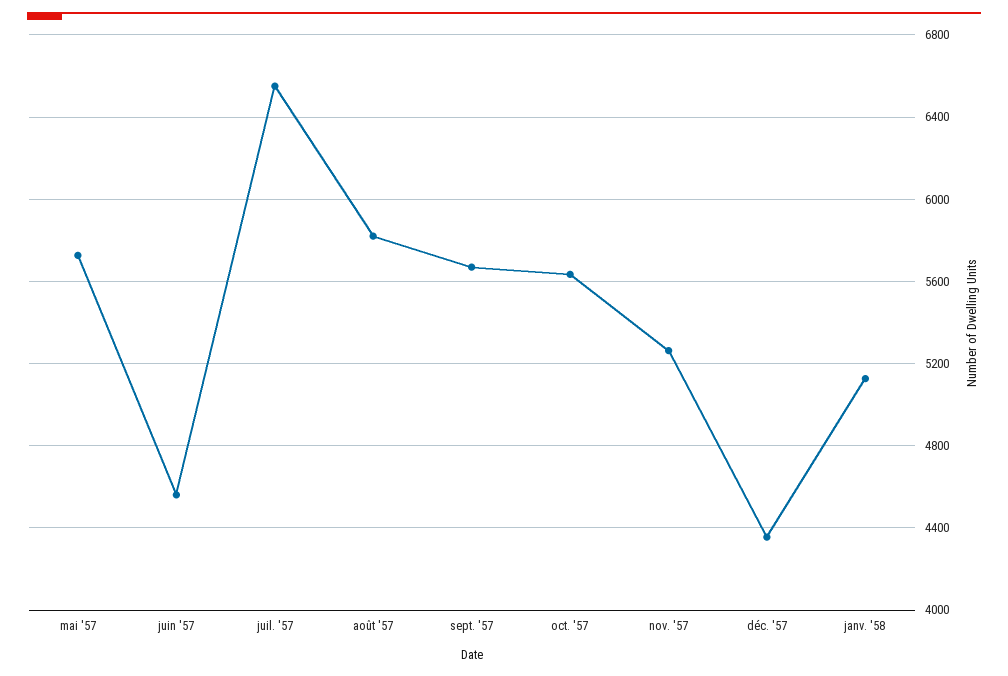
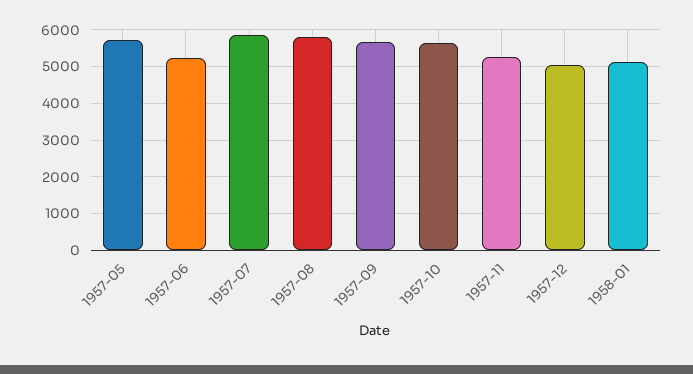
juin '57: 4550 -> 5200
juil. '57: 6550 -> 5800
déc. '57: 4350 -> 5000

